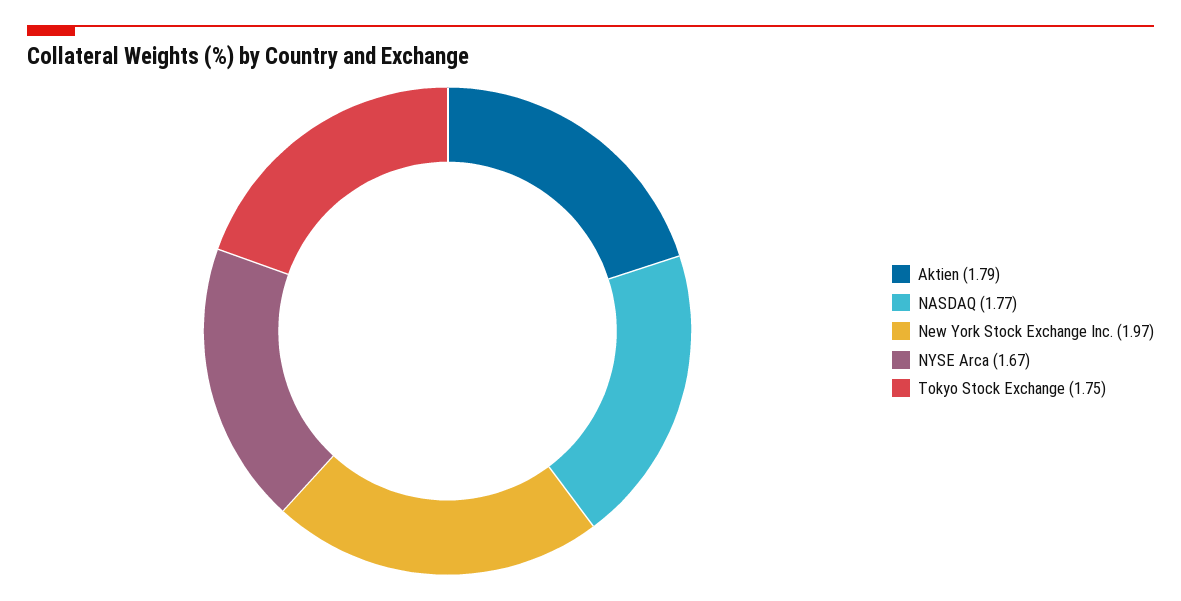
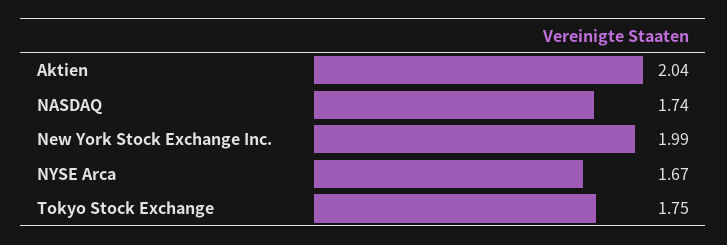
Aktien: 1.79 -> 2.04
NASDAQ: 1.77 -> 1.74
New York Stock Exchange Inc.: 1.97 -> 1.99

